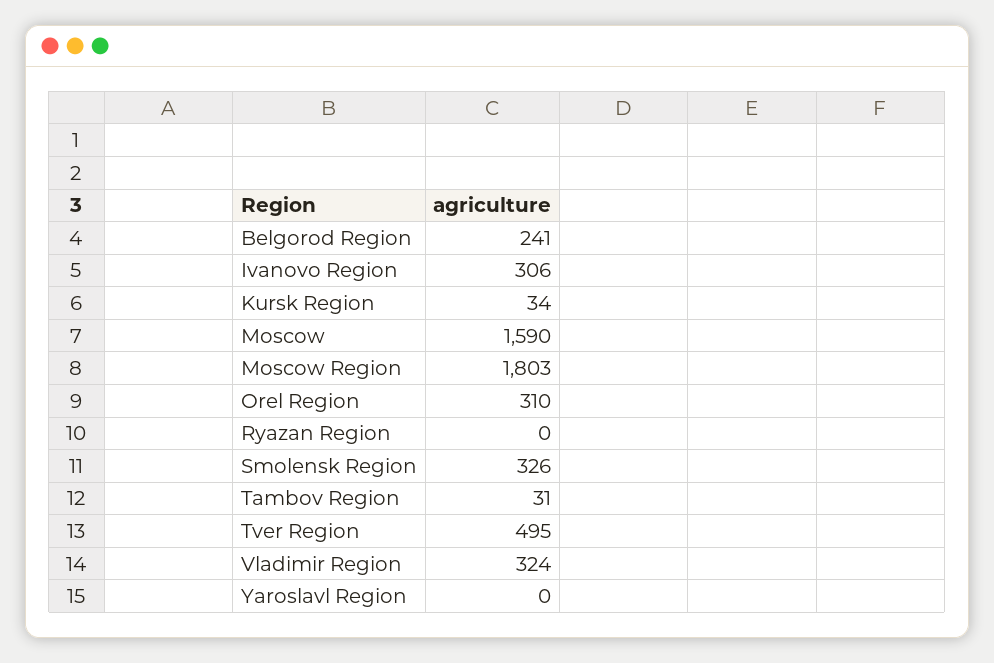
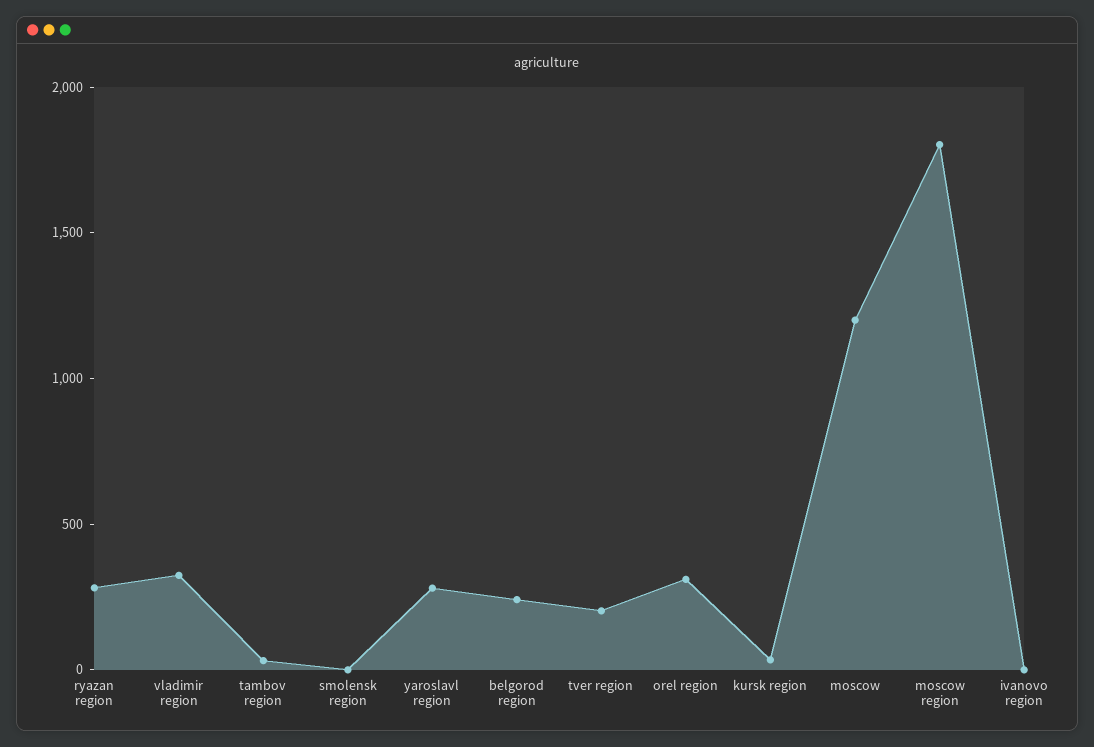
Ivanovo Region: 306 -> 0
Moscow: 1590 -> 1200
Ryazan Region: 0 -> 300
Smolensk Region: 326 -> 0
Tver Region: 495 -> 200
Yaroslavl Region: 0 -> 300

